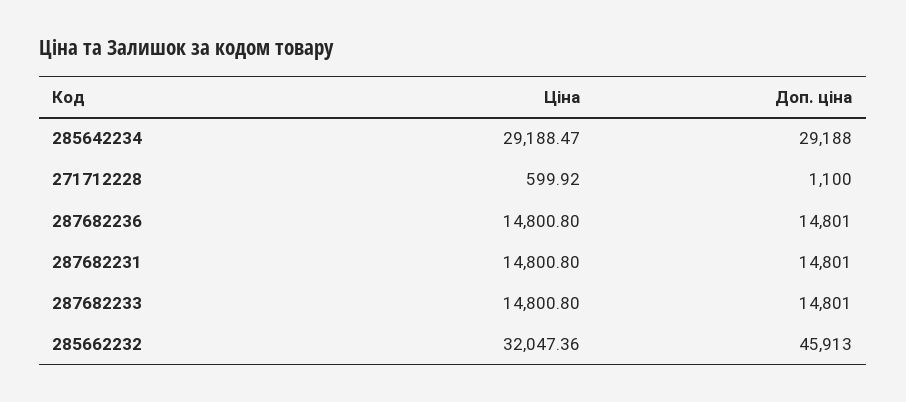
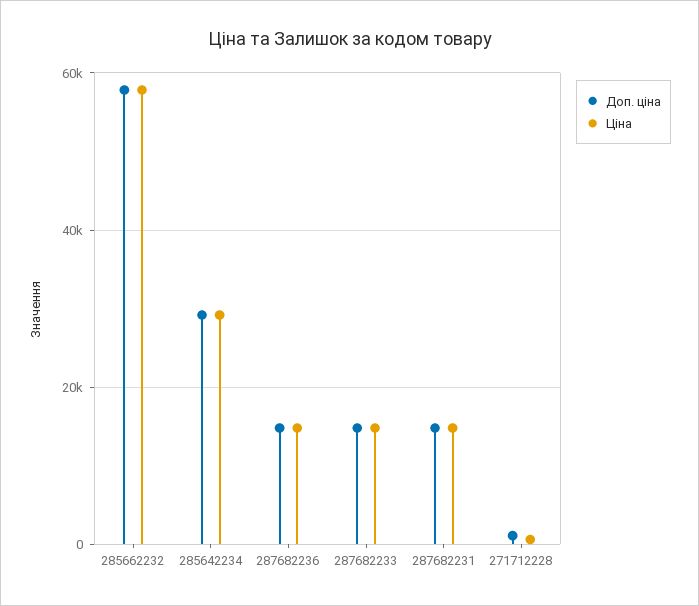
Ціна, 285662232: 32047.36 -> 58000
Доп. ціна, 285662232: 45913 -> 58000

